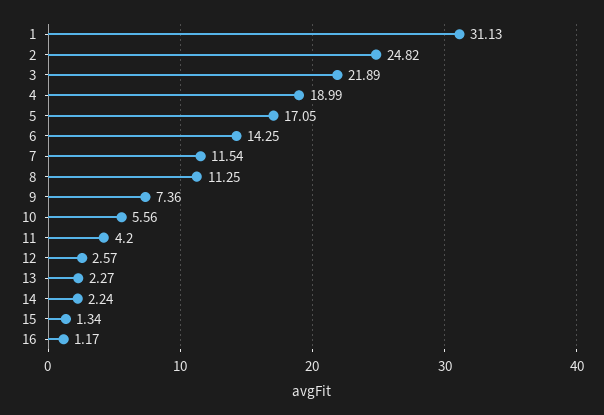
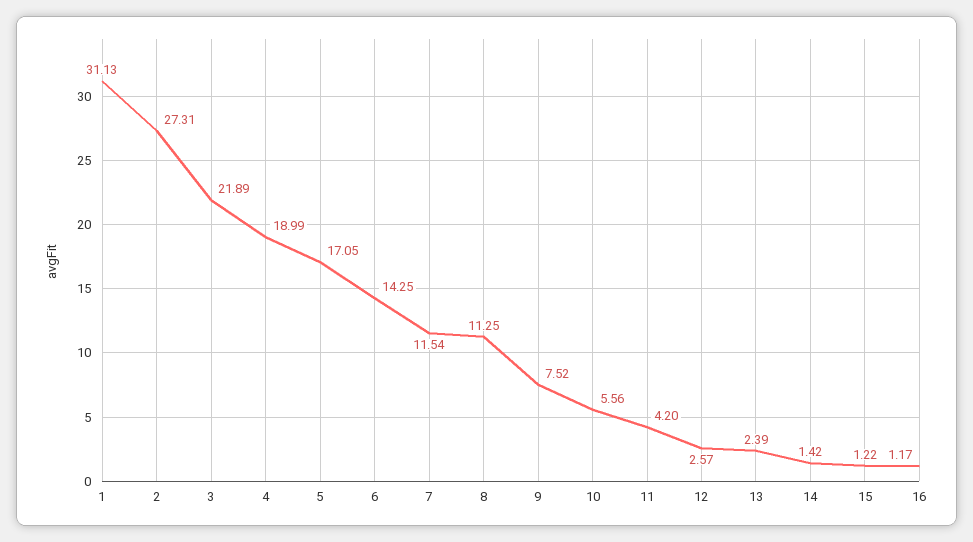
2: 24.82 -> 27.31
9: 7.36 -> 7.52
13: 2.27 -> 2.39
14: 2.24 -> 1.42
15: 1.34 -> 1.22

